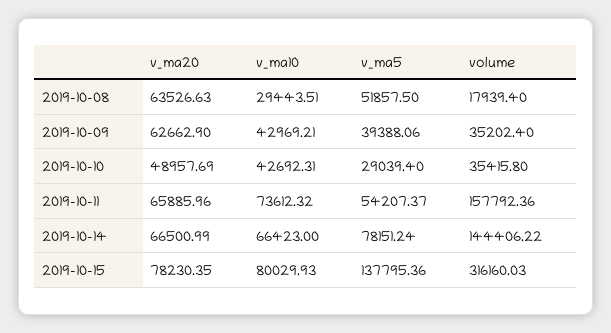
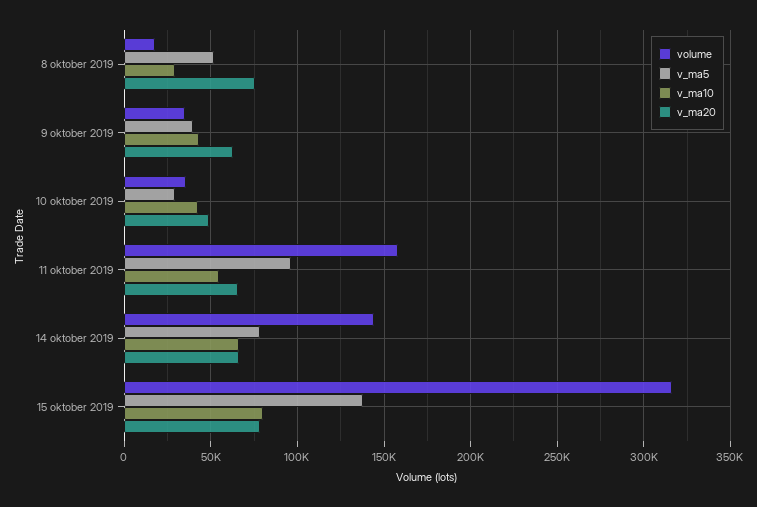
v_ma20, 2019-10-08: 63526.63 -> 75000
v_ma10, 2019-10-11: 73612.32 -> 55000
v_ma5, 2019-10-11: 54207.37 -> 95000

